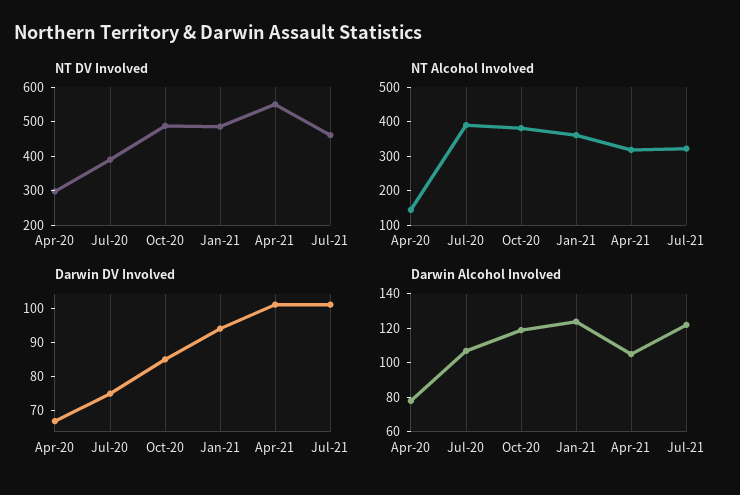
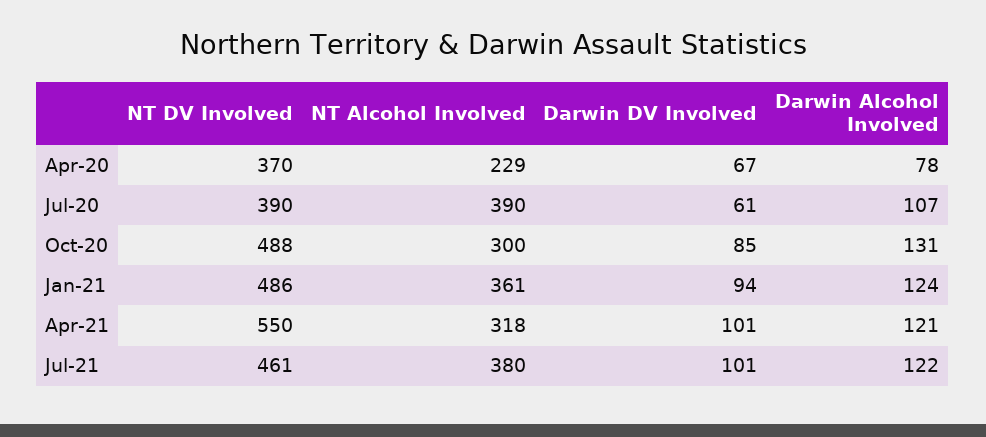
NT DV Involved, Apr-20: 300 -> 370
NT Alcohol Involved, Apr-20: 150 -> 229
NT Alcohol Involved, Oct-20: 375 -> 300
NT Alcohol Involved, Jul-21: 325 -> 380
Darwin DV Involved, Jul-20: 75 -> 61
Darwin Alcohol Involved, Oct-20: 120 -> 131
Darwin Alcohol Involved, Apr-21: 105 -> 121

